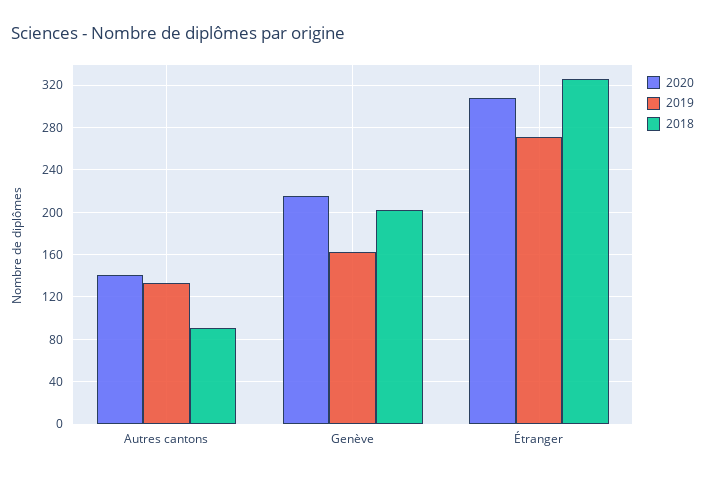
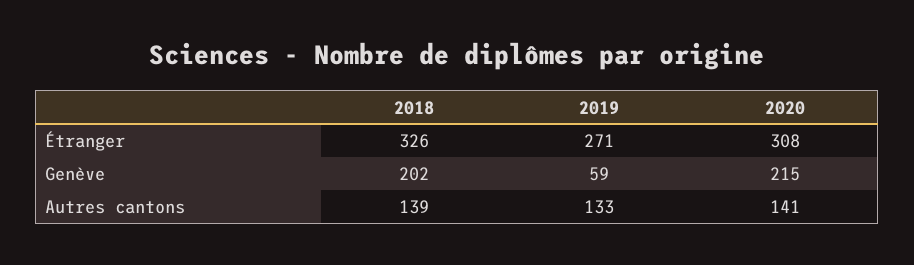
2018, Autres cantons: 90 -> 139
2019, Genève: 160 -> 59

